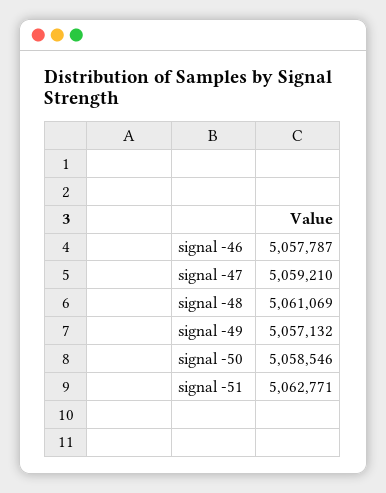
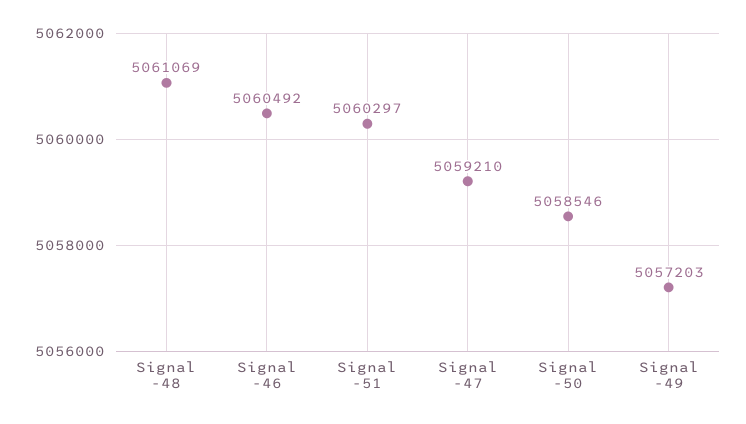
signal -46: 5057787 -> 5060492
signal -49: 5057132 -> 5057203
signal -51: 5062771 -> 5060297

